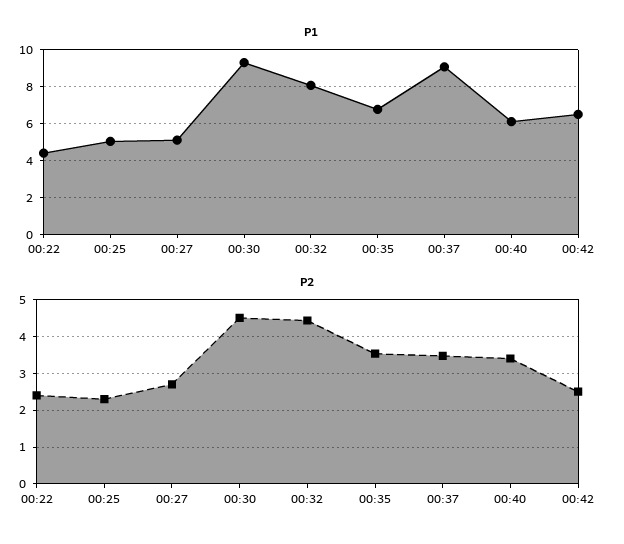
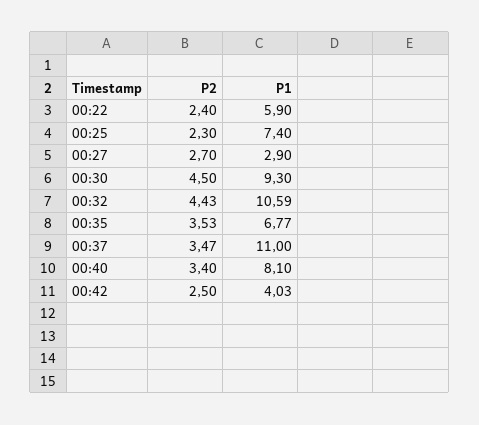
P1, 00:22: 4.5 -> 5.9
P1, 00:25: 5 -> 7.4
P1, 00:27: 5 -> 2.9
P1, 00:32: 8 -> 10.59
P1, 00:37: 9 -> 11
P1, 00:40: 6 -> 8.1
P1, 00:42: 6.5 -> 4.03

